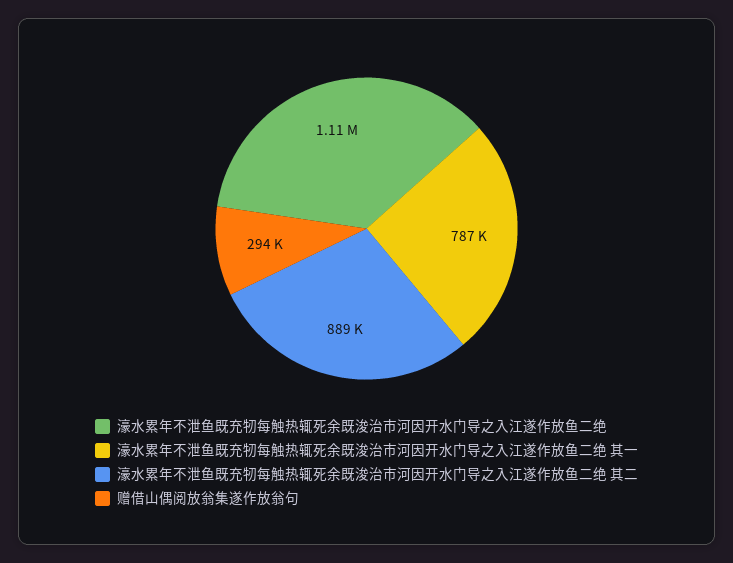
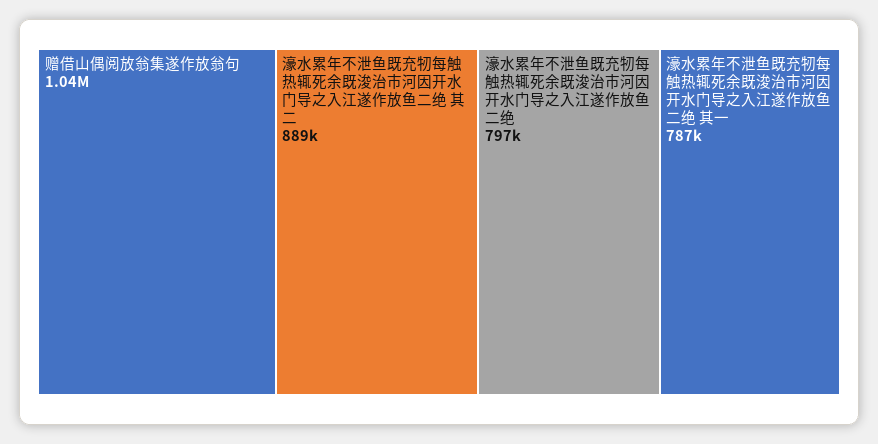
濠水累年不泄鱼既充牣每触热辄死余既浚治市河因开水门导之入江遂作放鱼二绝: 1110000 -> 797000
赠借山偶阅放翁集遂作放翁句: 294000 -> 1040000

